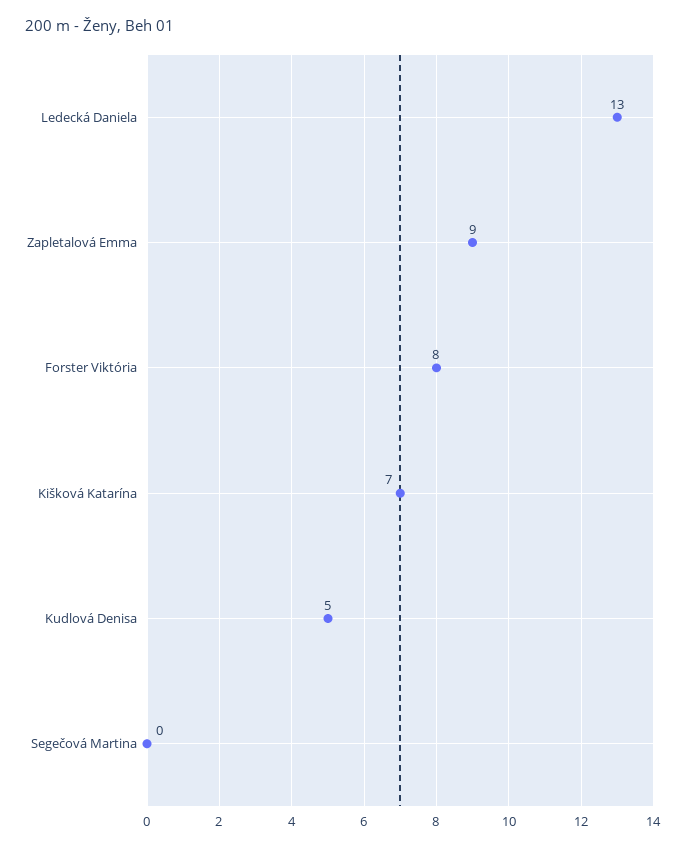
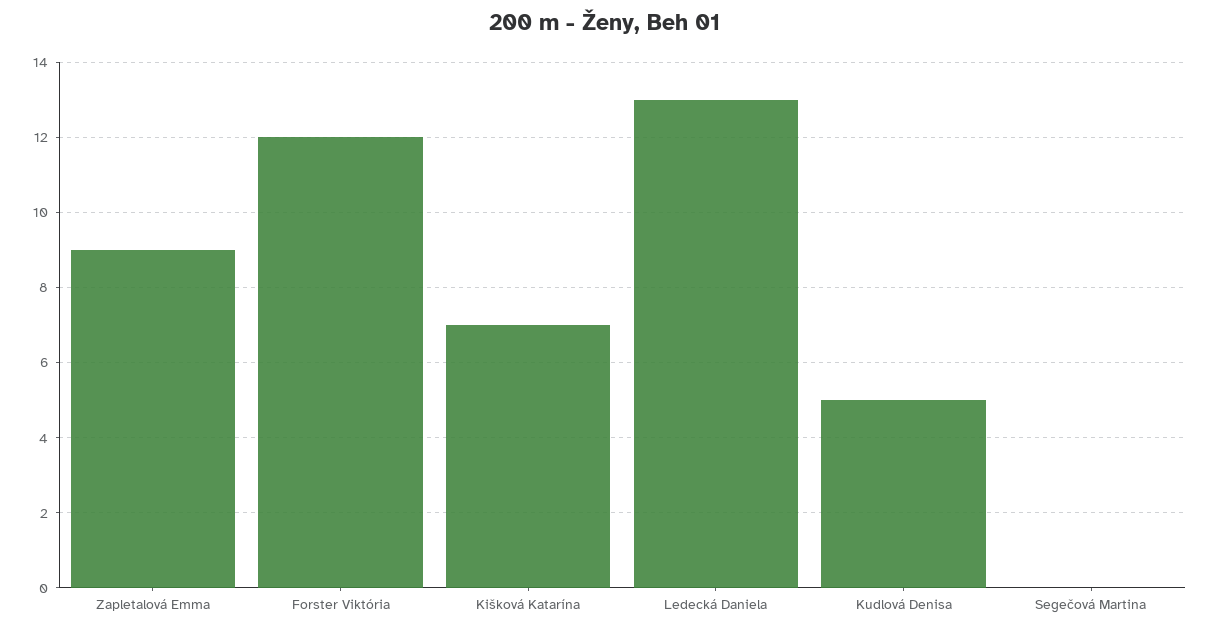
Forster Viktória: 8 -> 12

